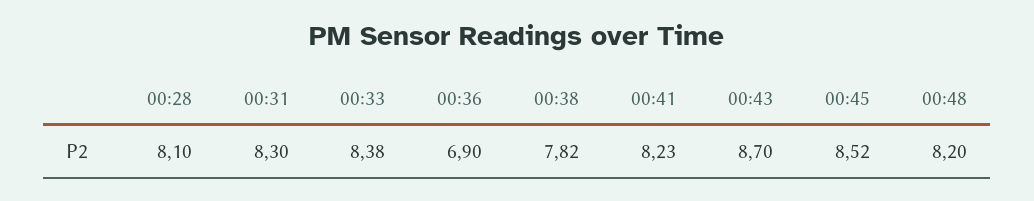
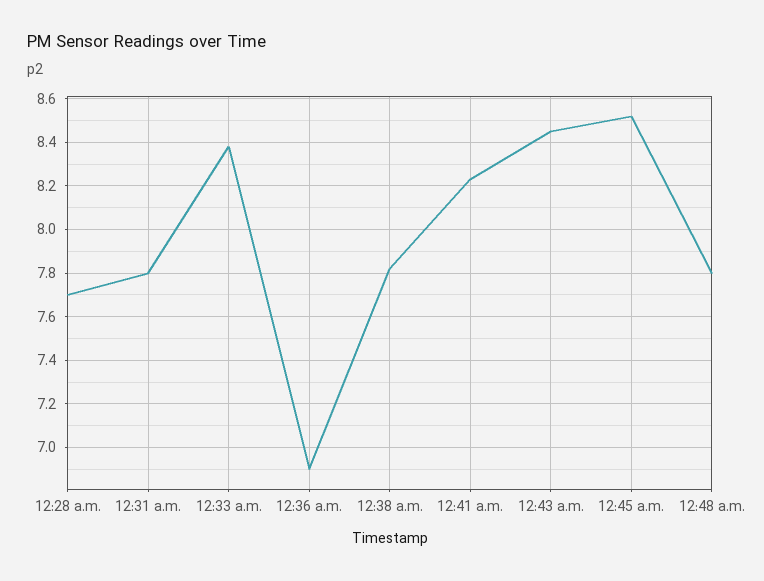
00:28: 8.1 -> 7.7
00:31: 8.3 -> 7.8
00:43: 8.7 -> 8.45
00:48: 8.2 -> 7.8

